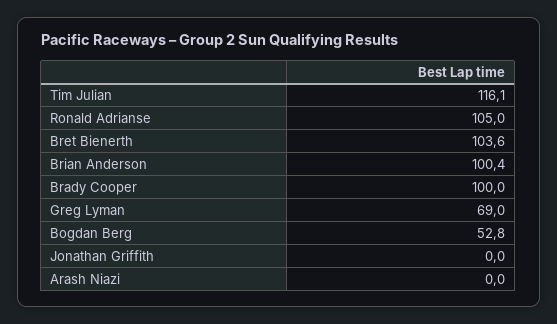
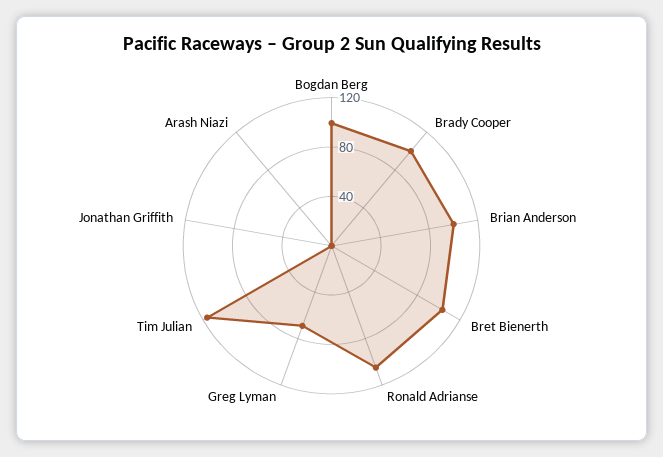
Bogdan Berg: 52.8 -> 100

